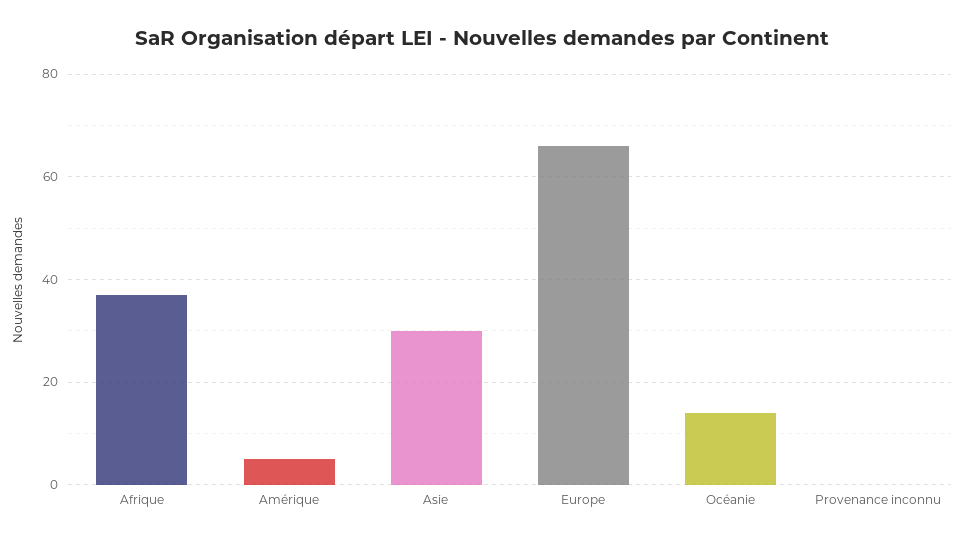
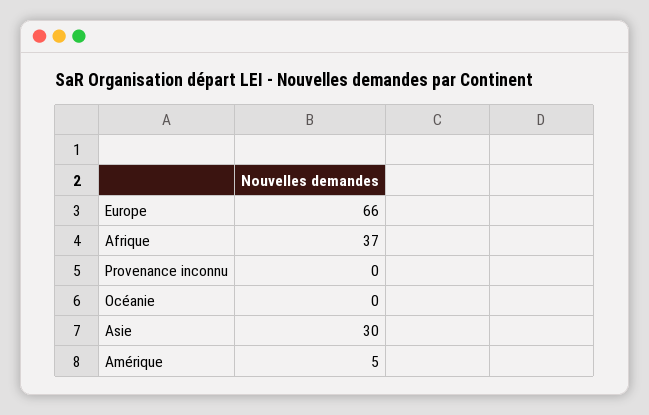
Océanie: 15 -> 0

